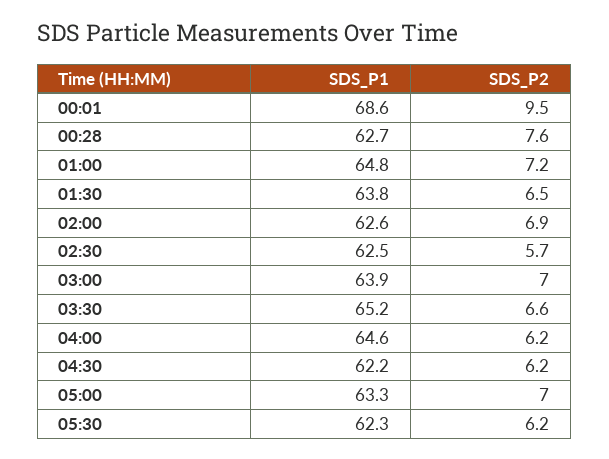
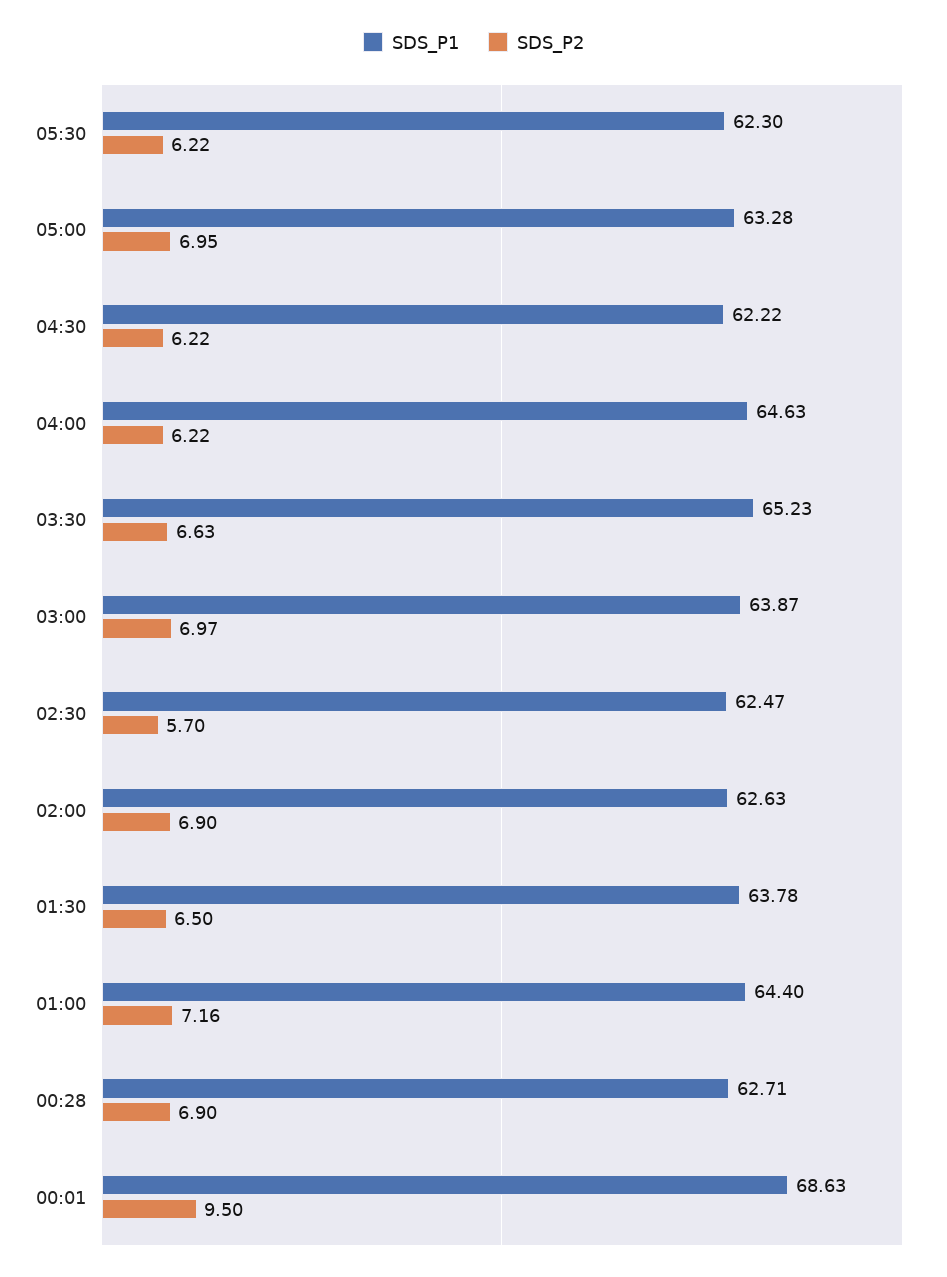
SDS_P2, 00:28: 7.6 -> 6.9
SDS_P1, 01:00: 64.8 -> 64.4

